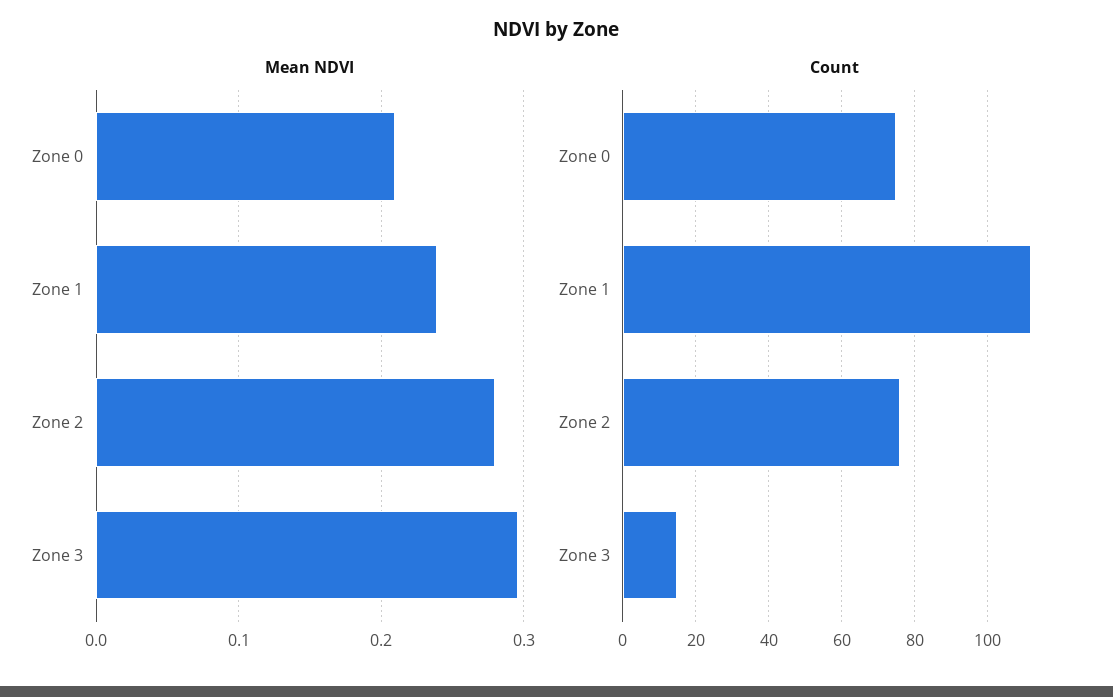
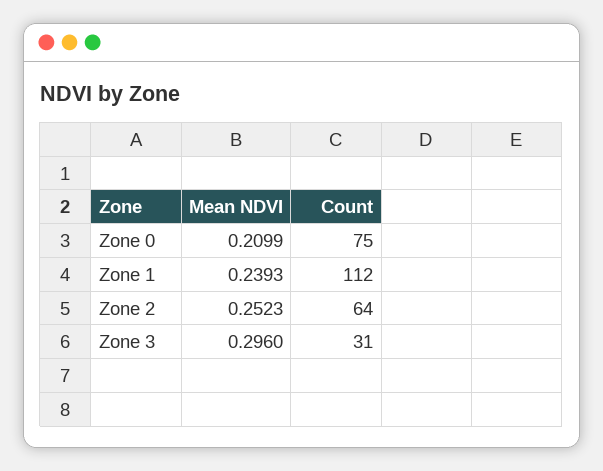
Mean NDVI, Zone 2: 0.28 -> 0.2523
Count, Zone 2: 75 -> 64
Count, Zone 3: 15 -> 31

